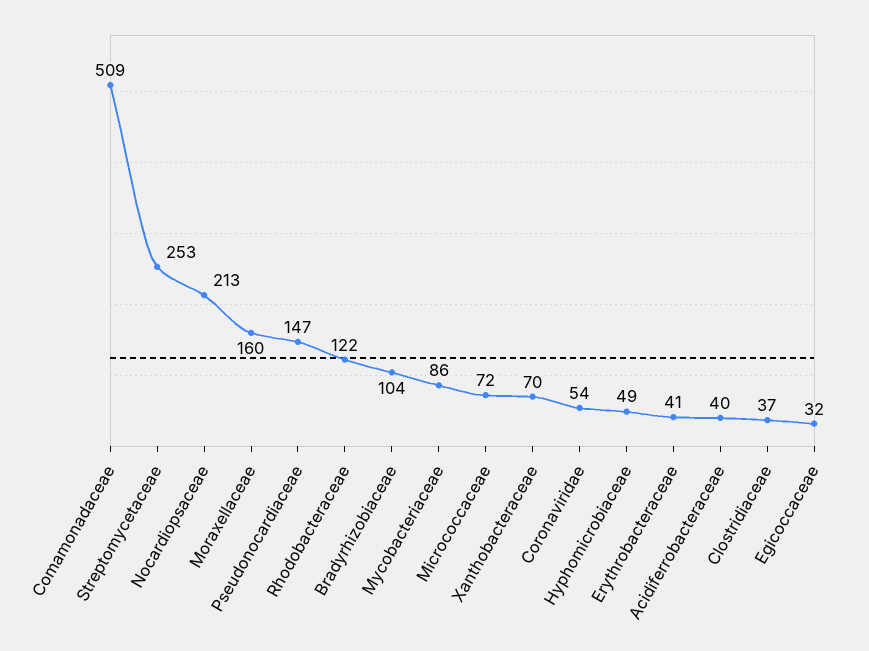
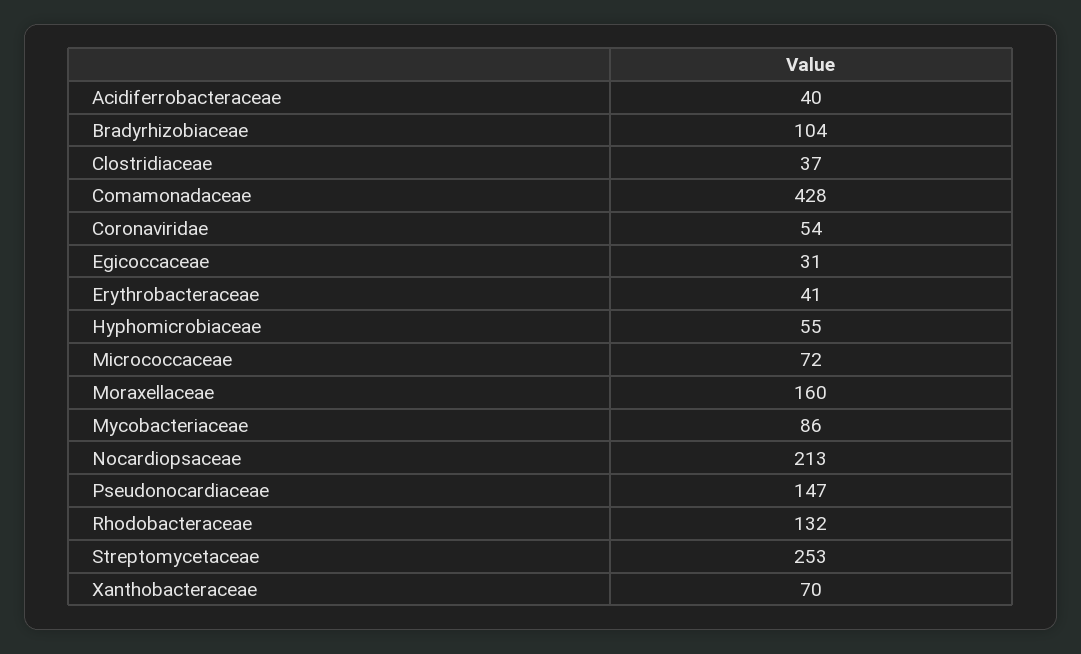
Comamonadaceae: 509 -> 428
Rhodobacteraceae: 122 -> 132
Hyphomicrobiaceae: 49 -> 55
Egicoccaceae: 32 -> 31

